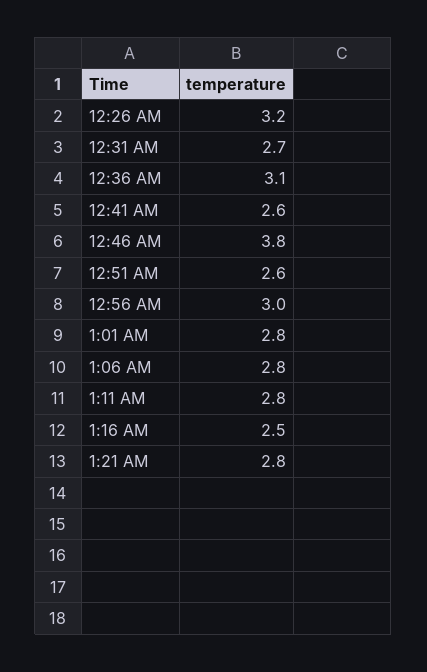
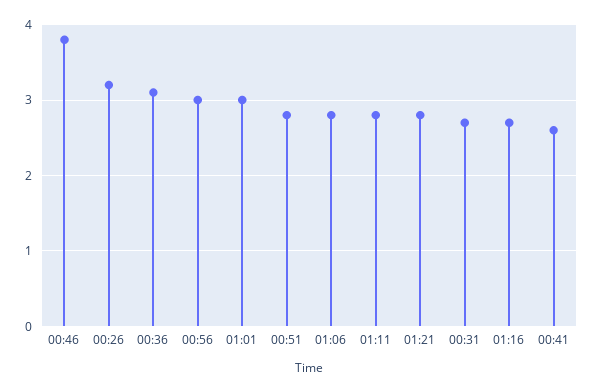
12:51 AM: 2.6 -> 2.8
1:01 AM: 2.8 -> 3
1:16 AM: 2.5 -> 2.7

